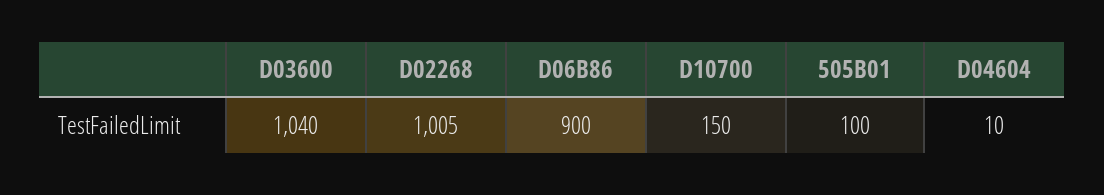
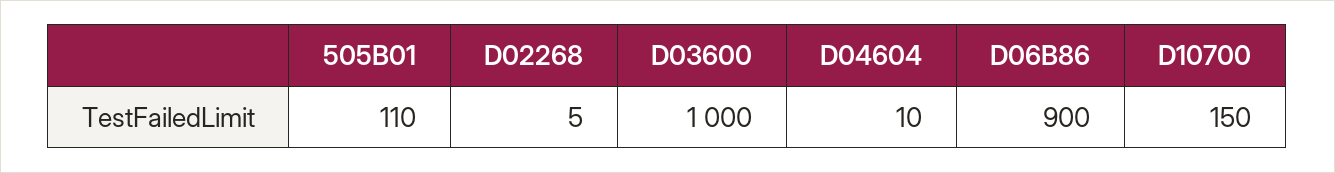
D03600: 1040 -> 1000
D02268: 1005 -> 5
505B01: 100 -> 110

